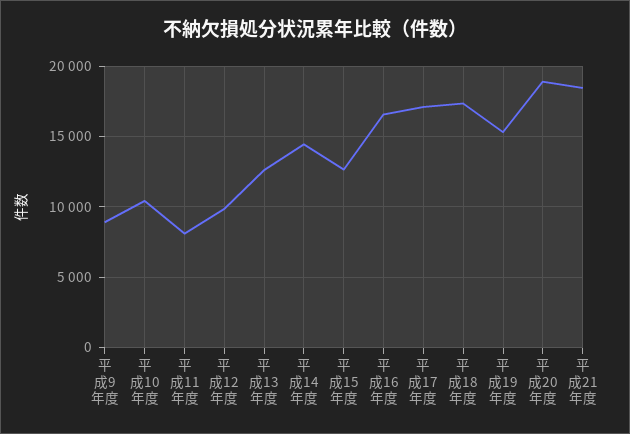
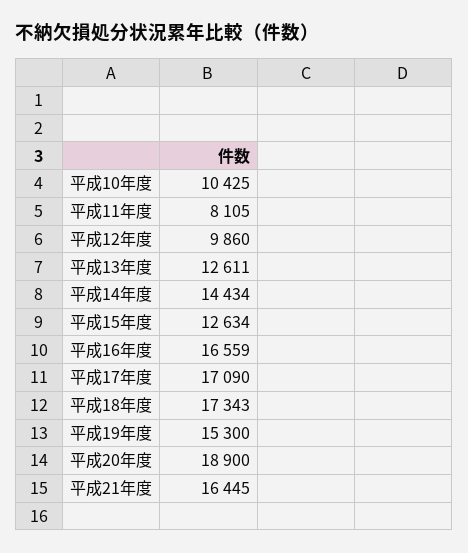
平成9年度: 9000 -> none
平成21年度: 18500 -> 16445

